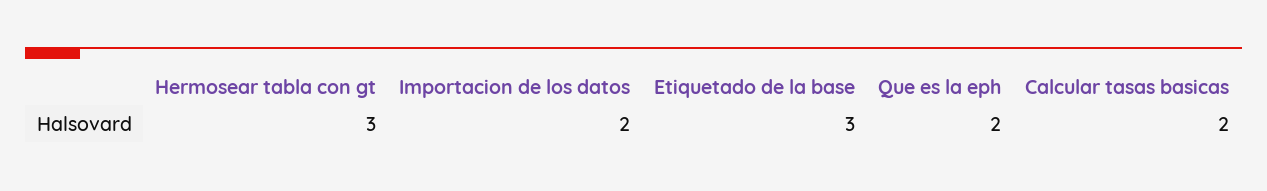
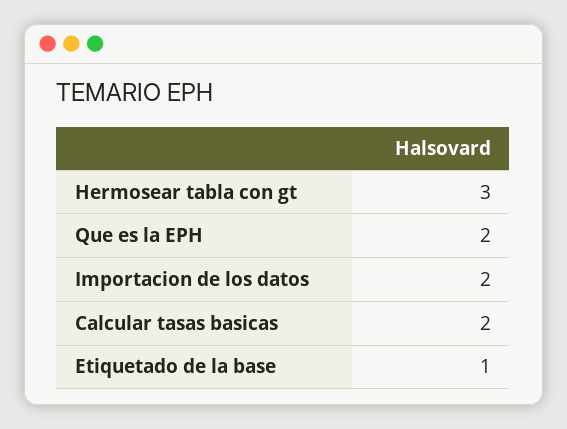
Etiquetado de la base: 3 -> 1

